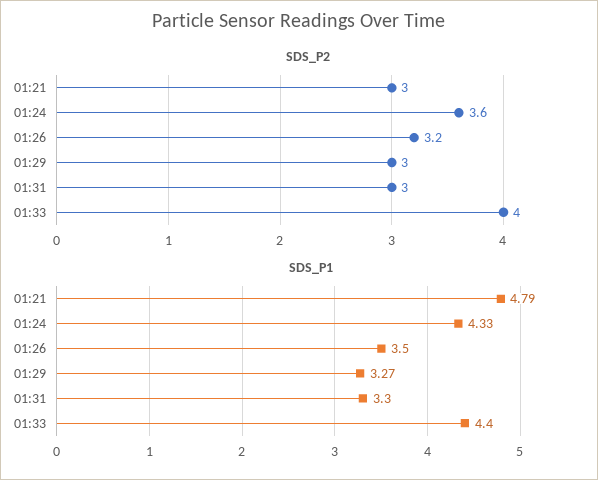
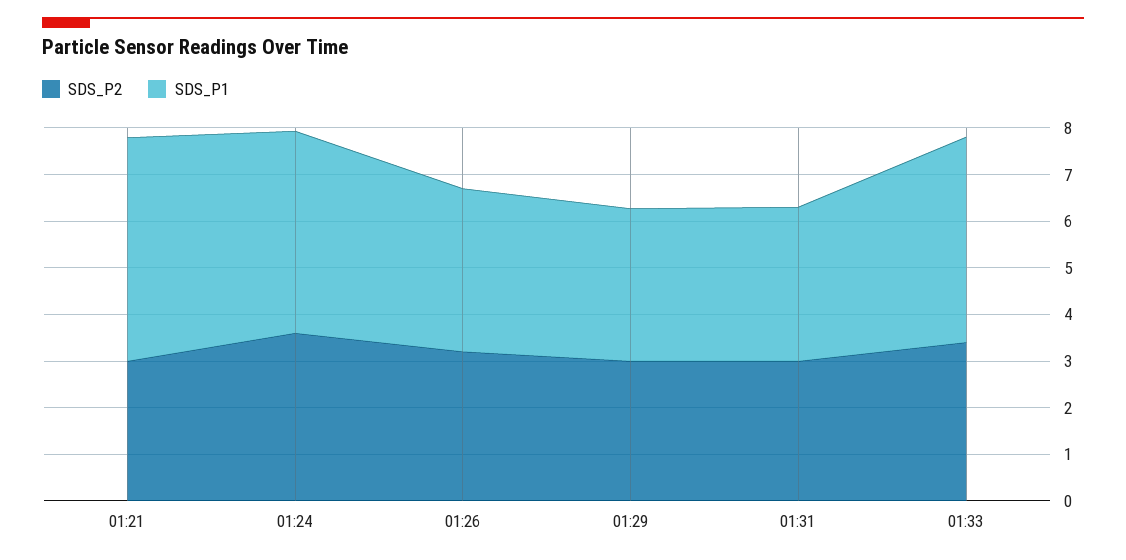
SDS_P2, 01:33: 4 -> 3.4

